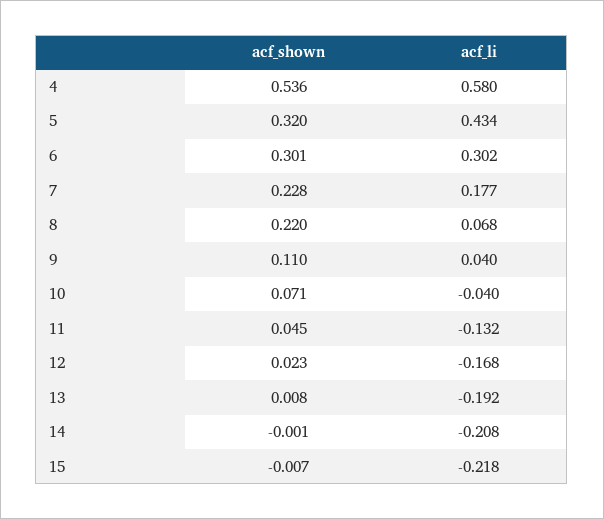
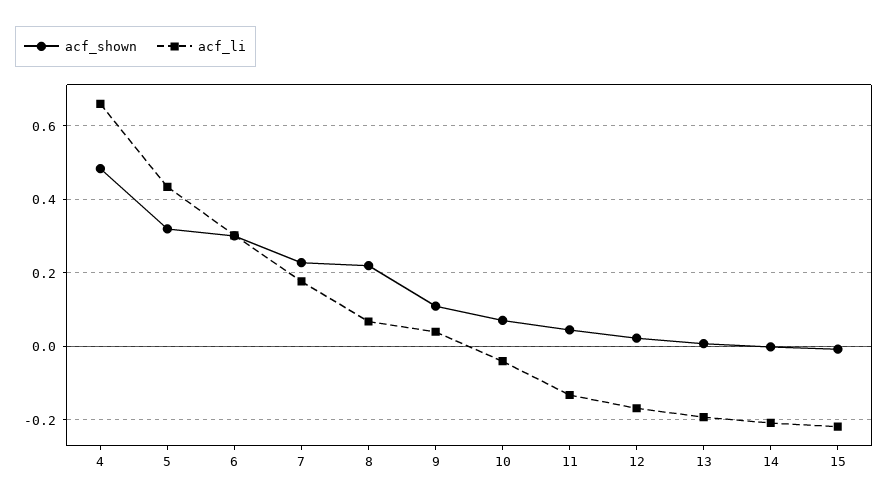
acf_shown, 4: 0.536 -> 0.48
acf_li, 4: 0.58 -> 0.66

